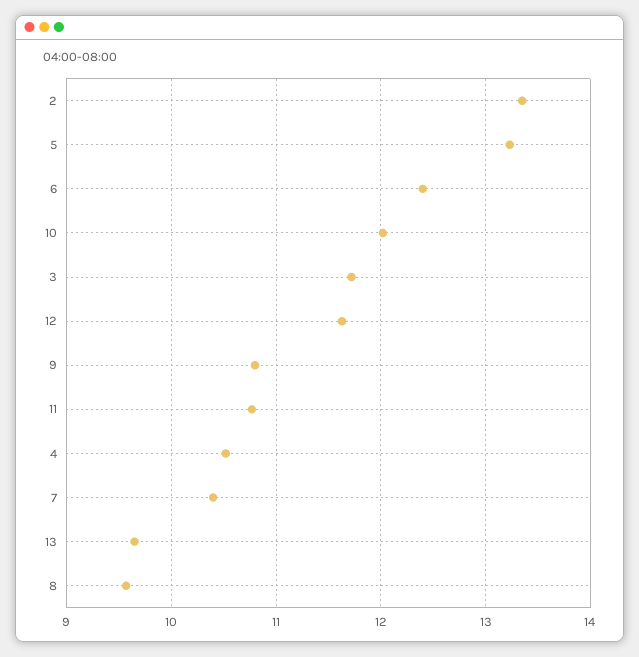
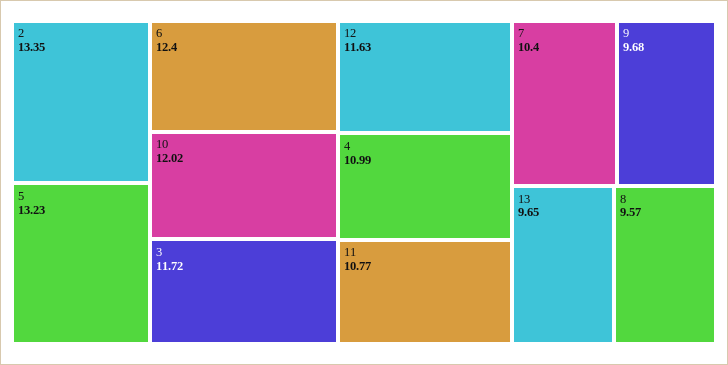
9: 10.8 -> 9.68
4: 10.5 -> 10.99

